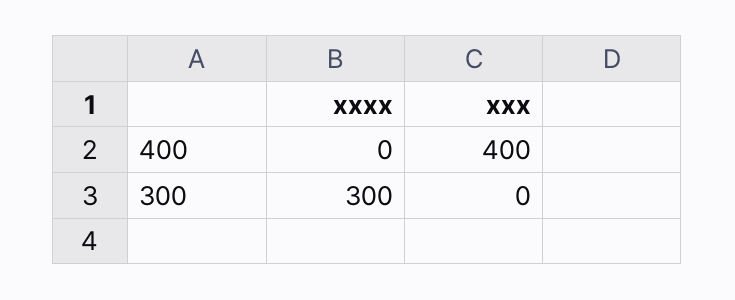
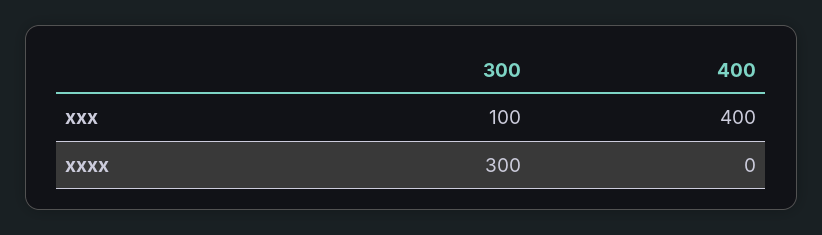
xxx, 300: 0 -> 100

